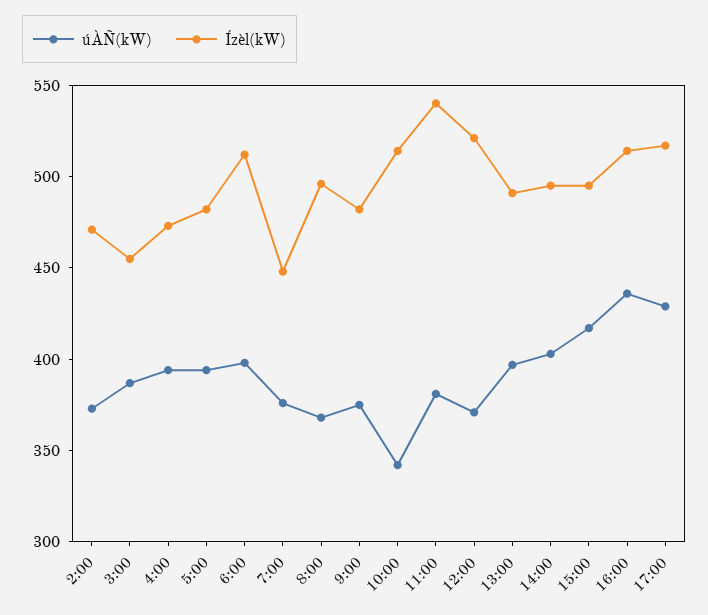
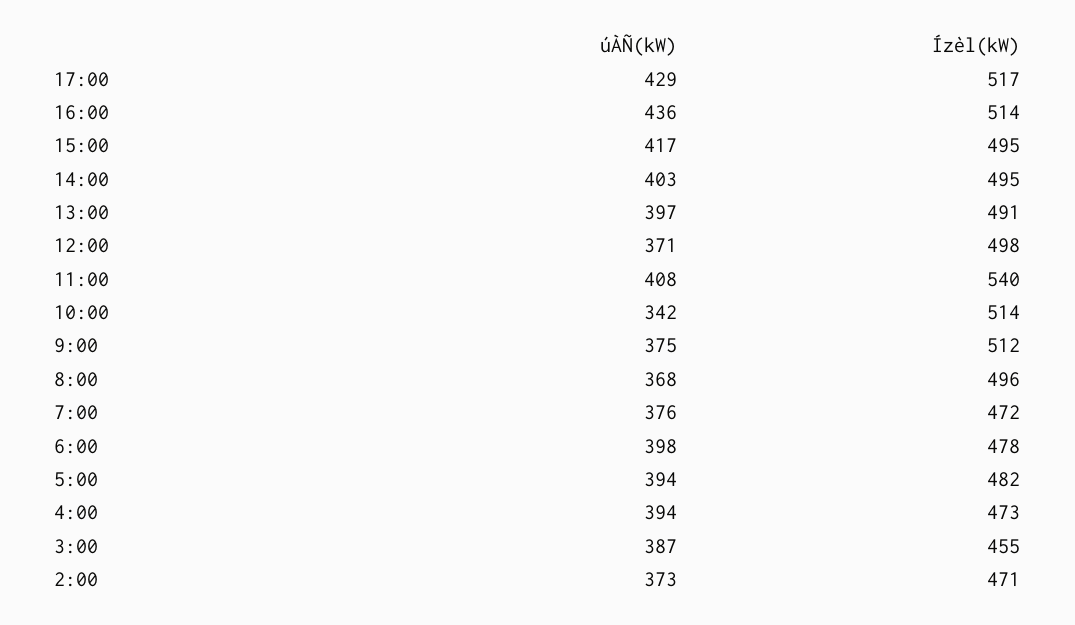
Ízèl(kW), 6:00: 510 -> 478
Ízèl(kW), 7:00: 450 -> 472
Ízèl(kW), 9:00: 480 -> 512
úÀÑ(kW), 11:00: 380 -> 408
Ízèl(kW), 12:00: 520 -> 498

